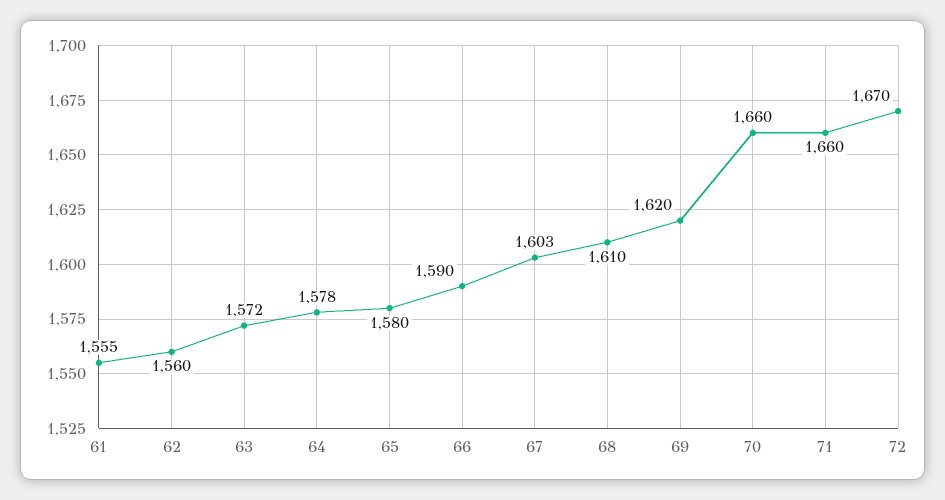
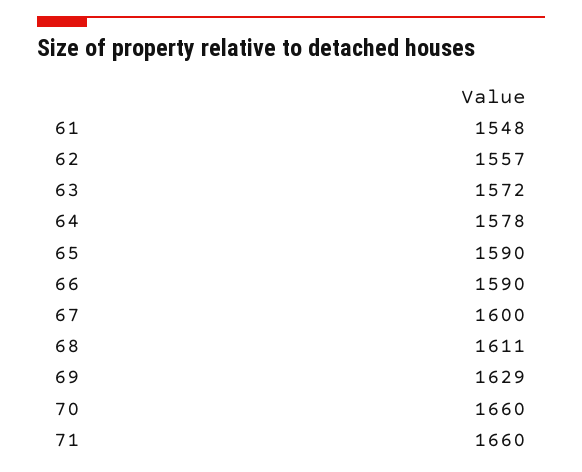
61: 1555 -> 1548
62: 1560 -> 1557
65: 1580 -> 1590
67: 1603 -> 1600
68: 1610 -> 1611
69: 1620 -> 1629
72: 1670 -> none

